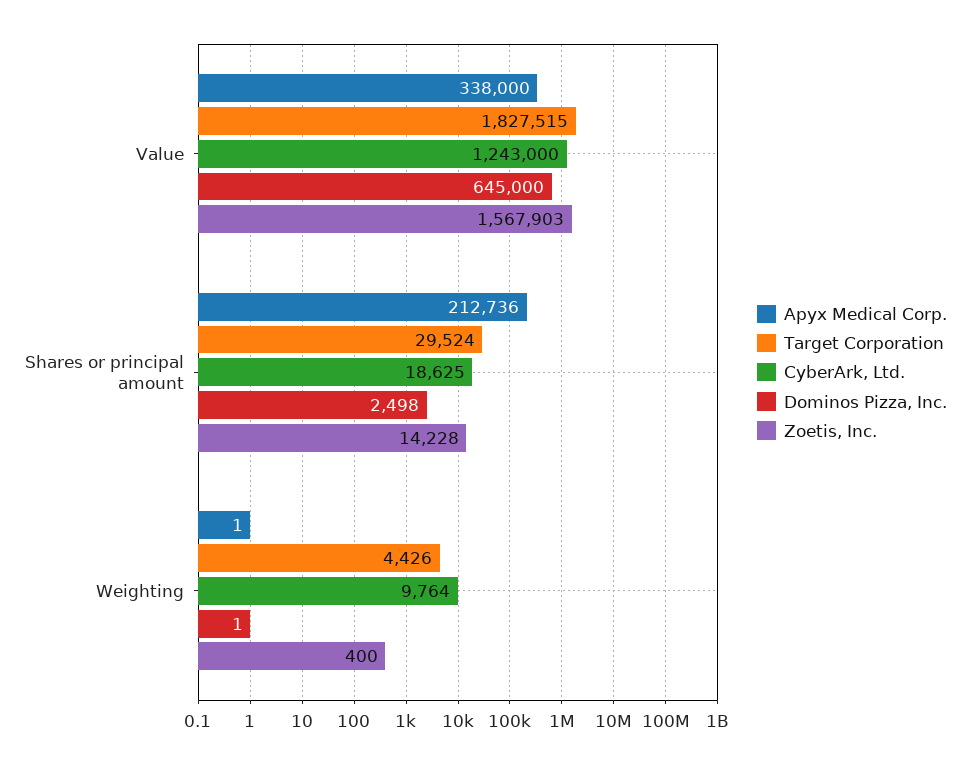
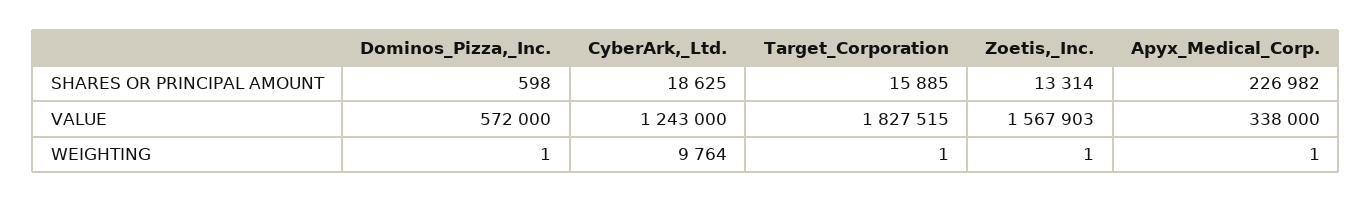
Dominos Pizza, Inc., Value: 645000 -> 572000
Apyx Medical Corp., Shares or principal amount: 212736 -> 226982
Target Corporation, Shares or principal amount: 29524 -> 15885
Dominos Pizza, Inc., Shares or principal amount: 2498 -> 598
Zoetis, Inc., Shares or principal amount: 14228 -> 13314
Target Corporation, Weighting: 4426 -> 1
Zoetis, Inc., Weighting: 400 -> 1

